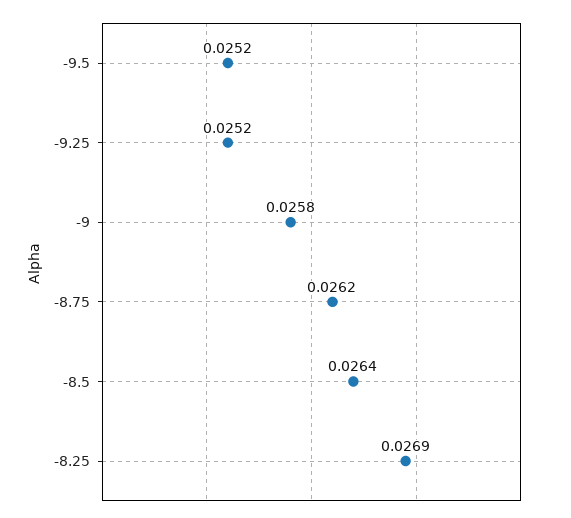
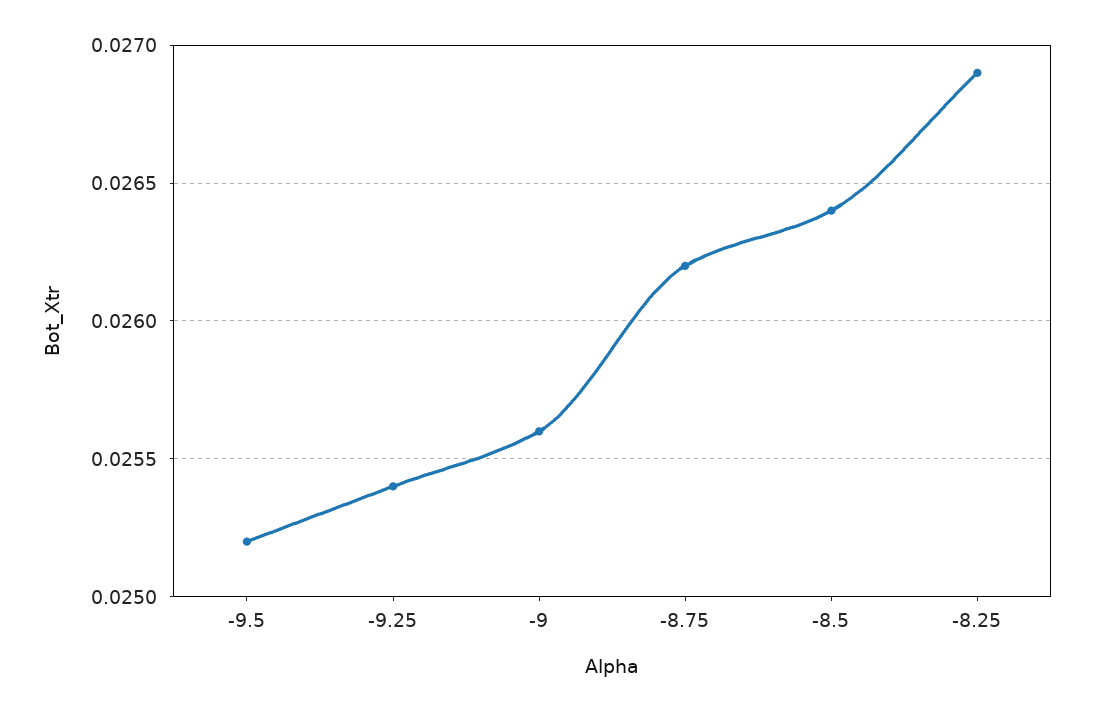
-9.25: 0.0252 -> 0.0254
-9: 0.0258 -> 0.0256

